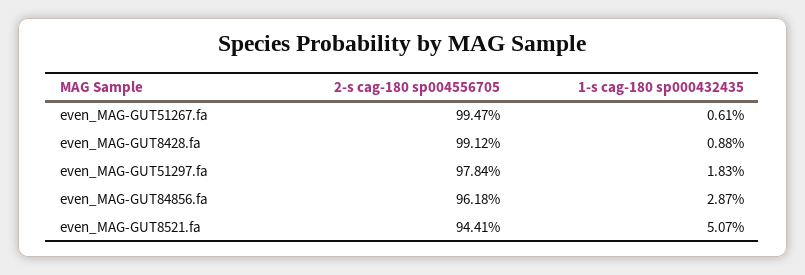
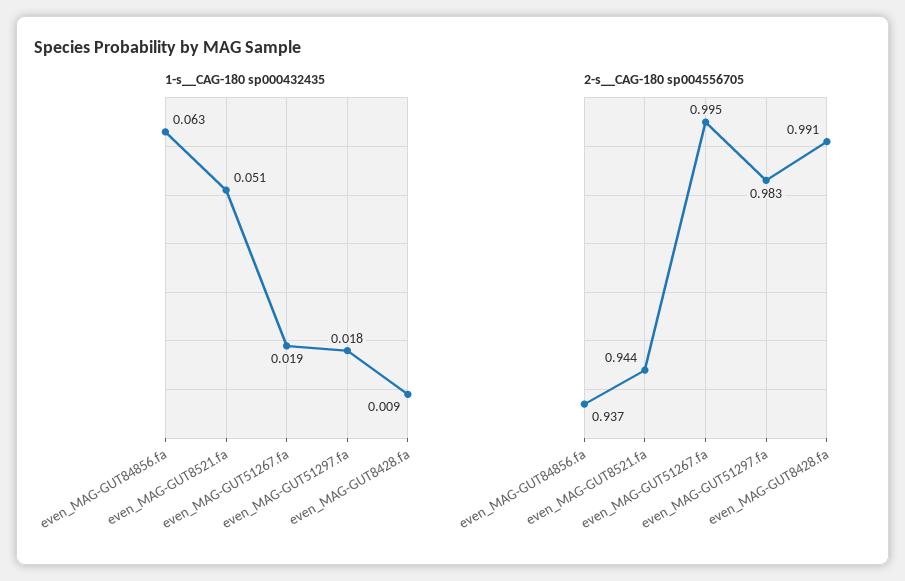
1-s  cag-180 sp000432435, even_MAG-GUT51267.fa: 0.0061 -> 0.019
2-s  cag-180 sp004556705, even_MAG-GUT51297.fa: 0.9784 -> 0.983
2-s  cag-180 sp004556705, even_MAG-GUT84856.fa: 0.9618 -> 0.937
1-s  cag-180 sp000432435, even_MAG-GUT84856.fa: 0.0287 -> 0.063

